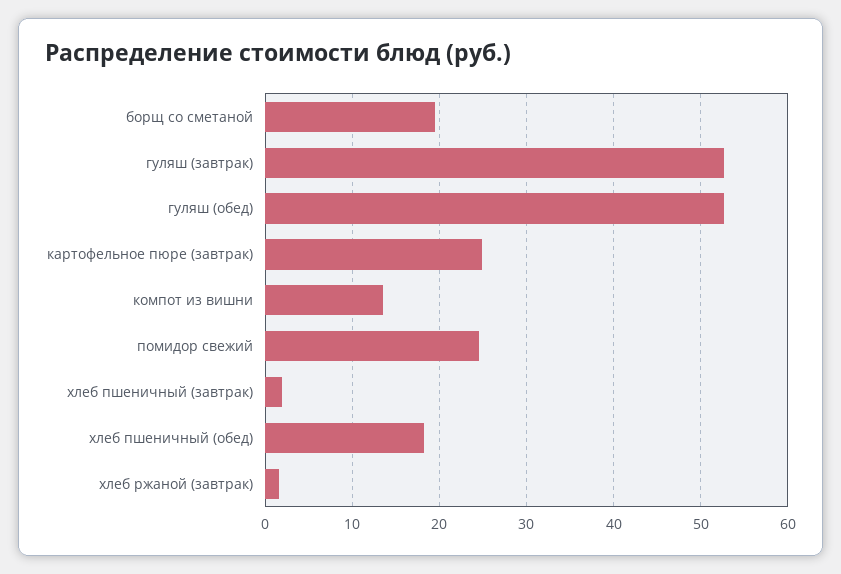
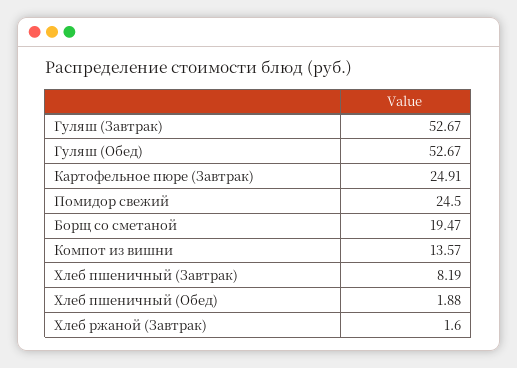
хлеб пшеничный (завтрак): 2 -> 8.19
хлеб пшеничный (обед): 18 -> 1.88

